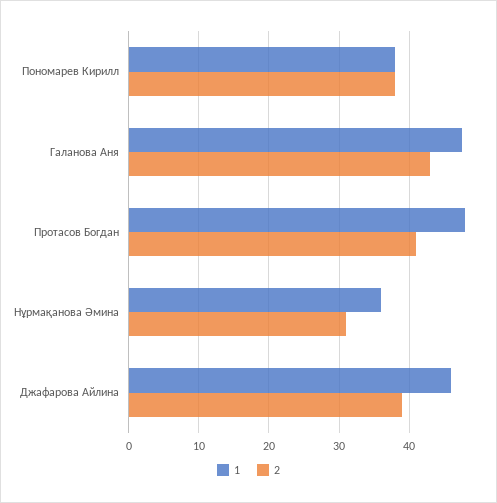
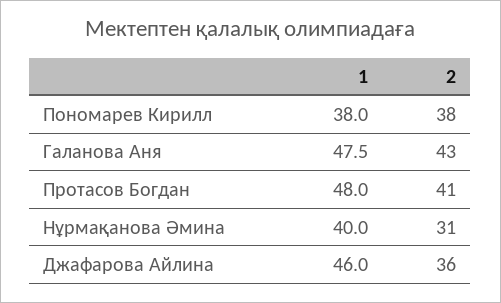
1, Нұрмақанова Әмина: 36 -> 40
2, Джафарова Айлина: 39 -> 36

